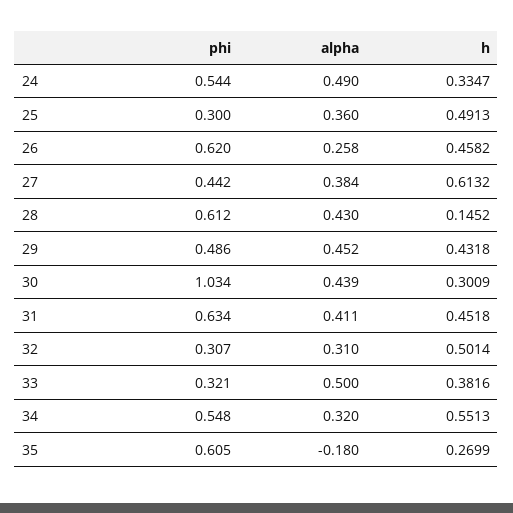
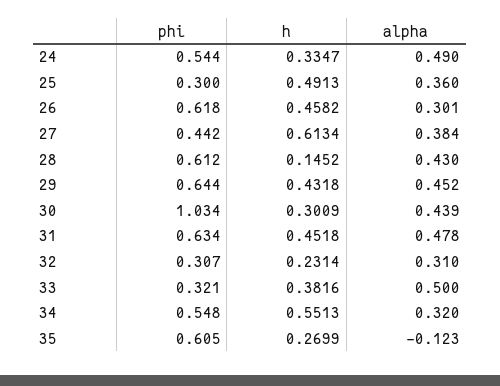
phi, 26: 0.62 -> 0.618
alpha, 26: 0.258 -> 0.301
h, 27: 0.6132 -> 0.6134
phi, 29: 0.486 -> 0.644
alpha, 31: 0.411 -> 0.478
h, 32: 0.5014 -> 0.2314
alpha, 35: -0.18 -> -0.123

